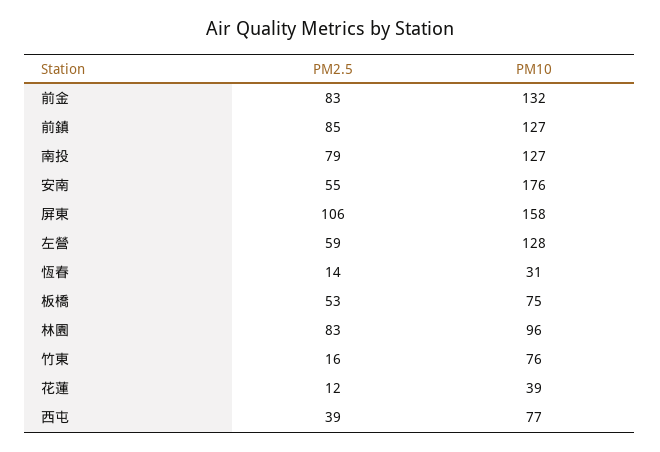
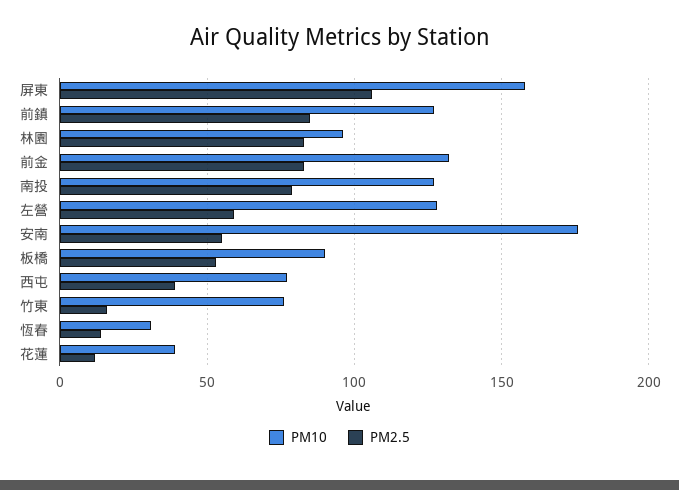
PM10, 板橋: 75 -> 90

